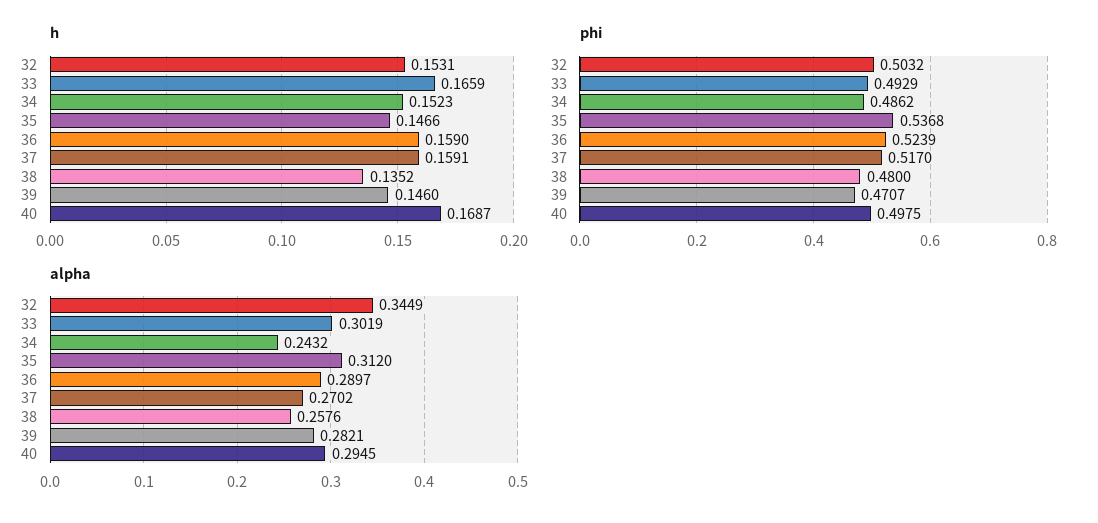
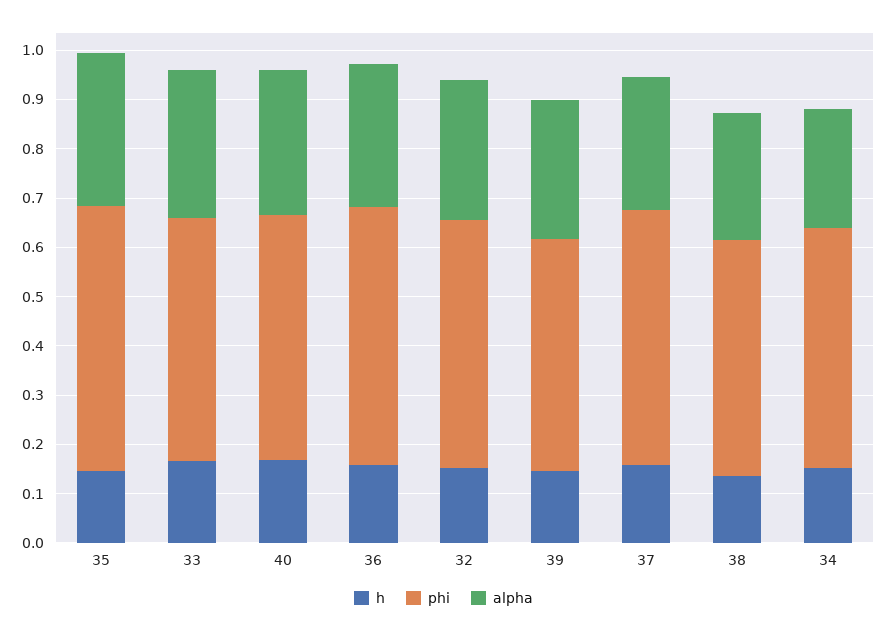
alpha, 32: 0.3449 -> 0.28

